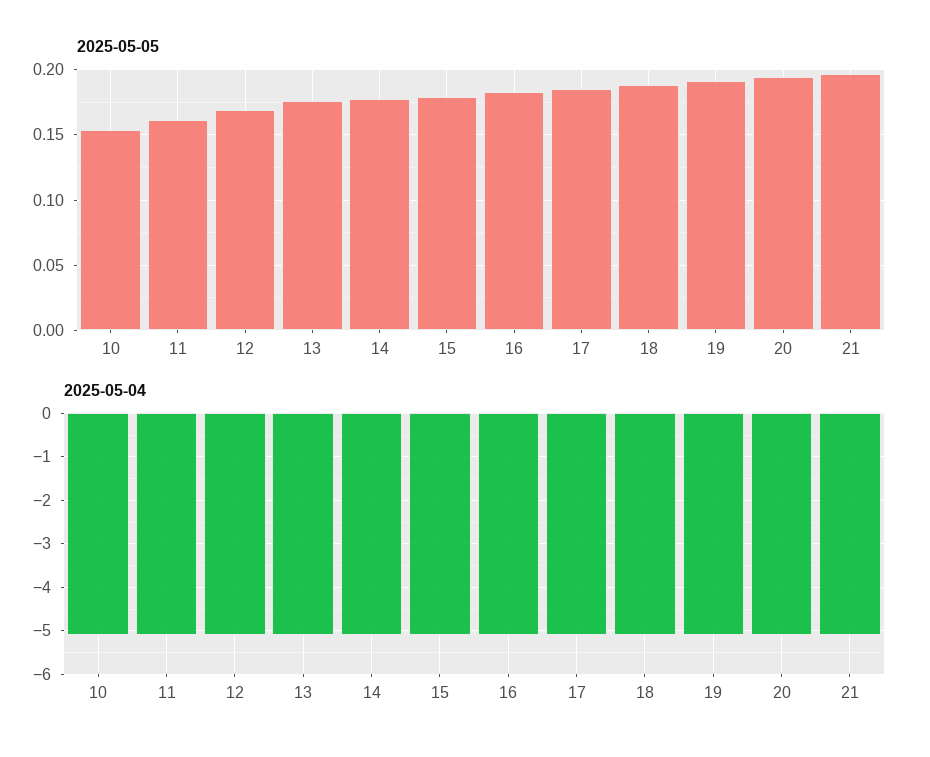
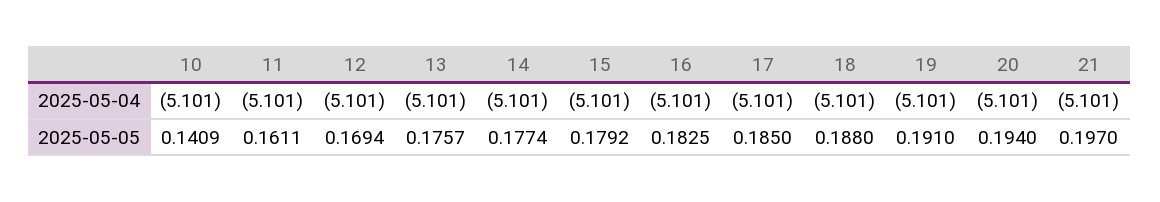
2025-05-05, 10: 0.155 -> 0.1409

